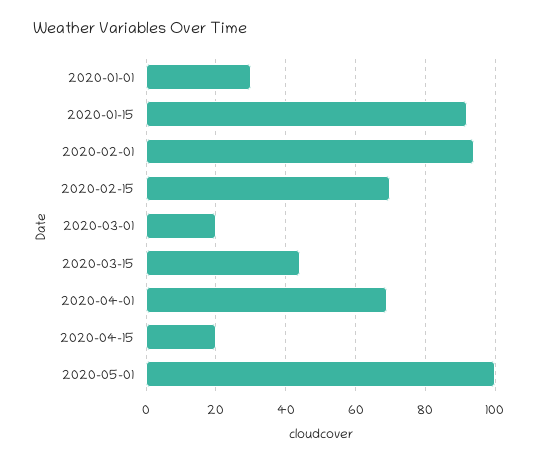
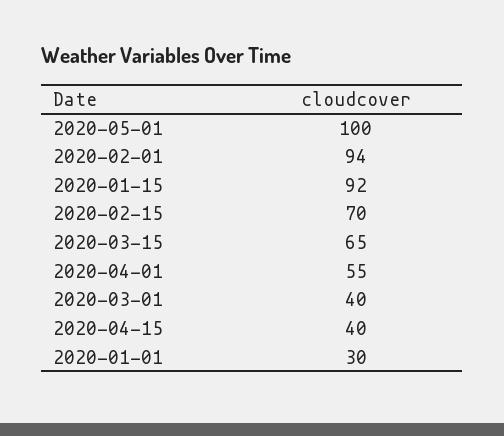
2020-03-01: 20 -> 40
2020-03-15: 45 -> 65
2020-04-01: 70 -> 55
2020-04-15: 20 -> 40

